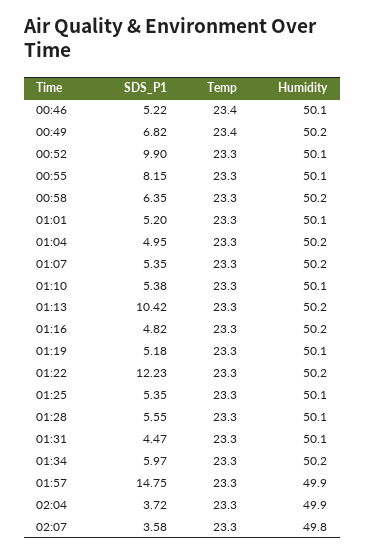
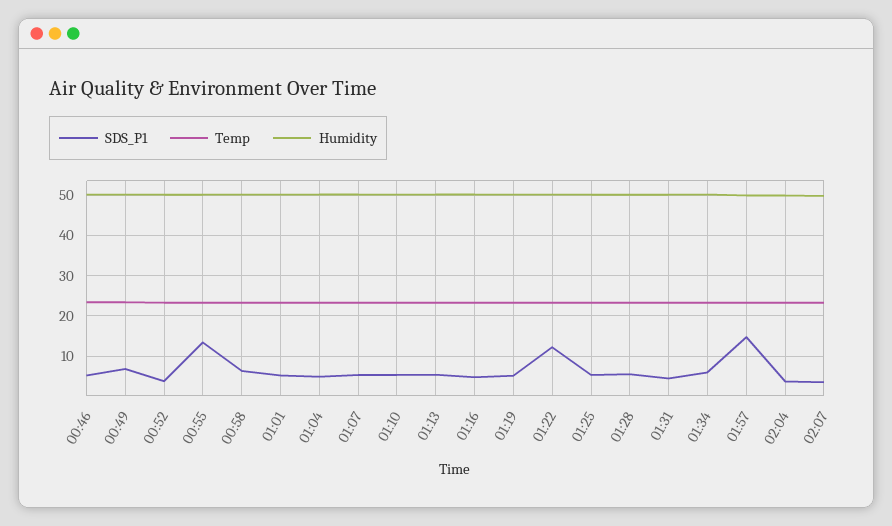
SDS_P1, 00:52: 9.9 -> 4
SDS_P1, 00:55: 8.15 -> 14
SDS_P1, 01:13: 10.42 -> 6

